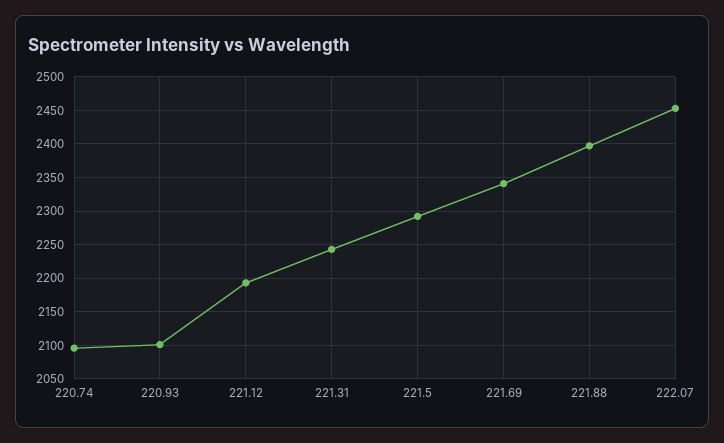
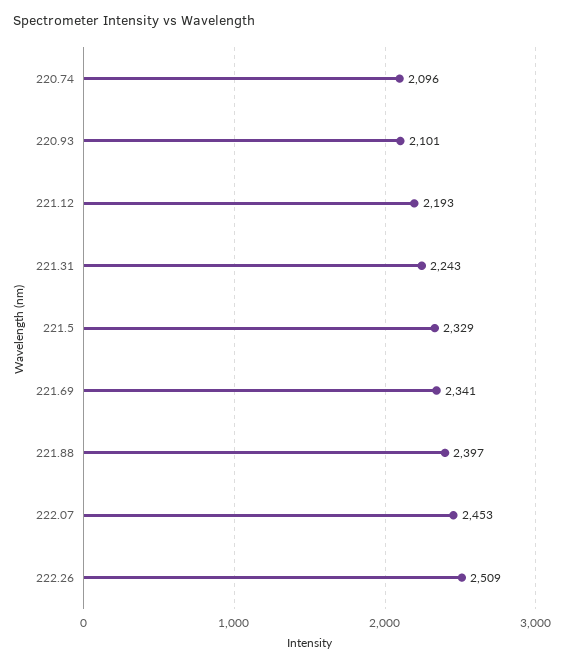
221.5: 2290 -> 2329
222.26: none -> 2509

